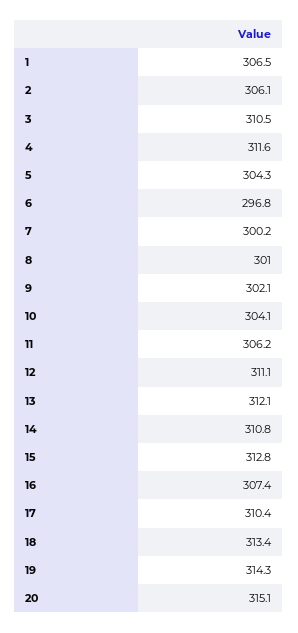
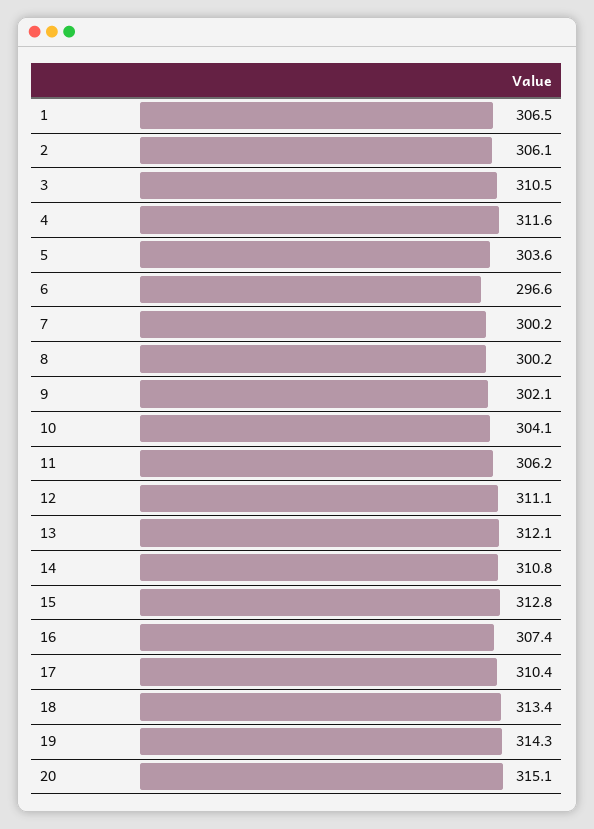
5: 304.3 -> 303.6
6: 296.8 -> 296.6
8: 301 -> 300.2

